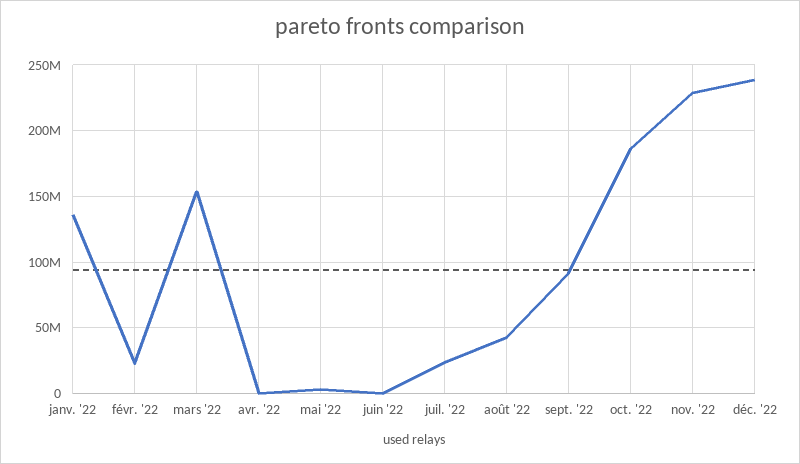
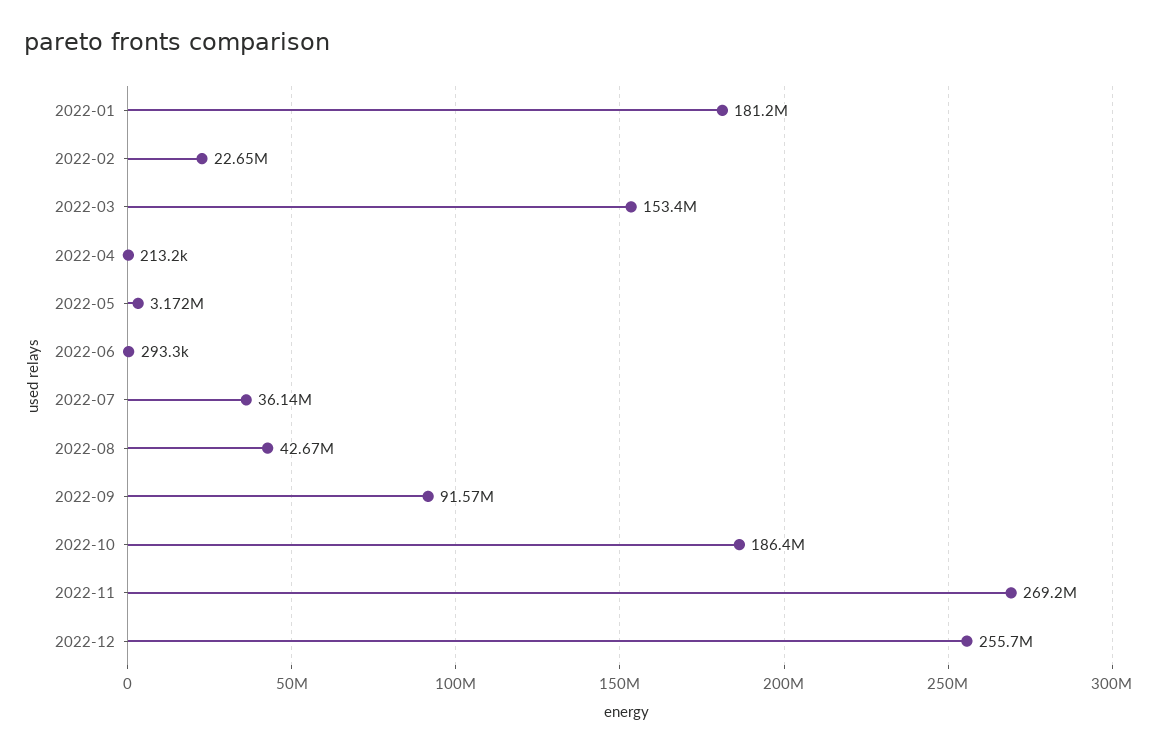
janv. '22: 135000000 -> 181200000
juil. '22: 25000000 -> 36140000
nov. '22: 230000000 -> 269200000
déc. '22: 240000000 -> 255700000

